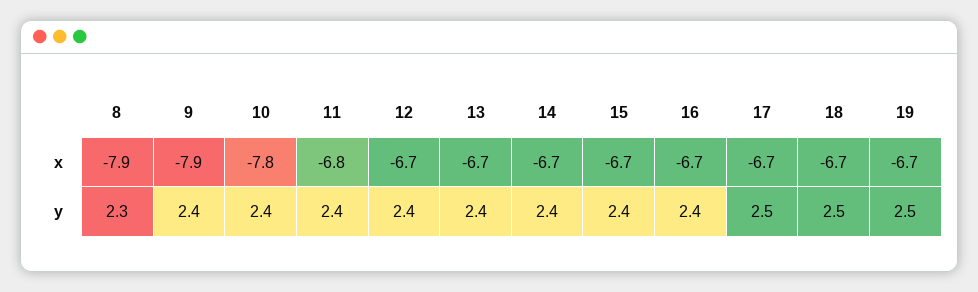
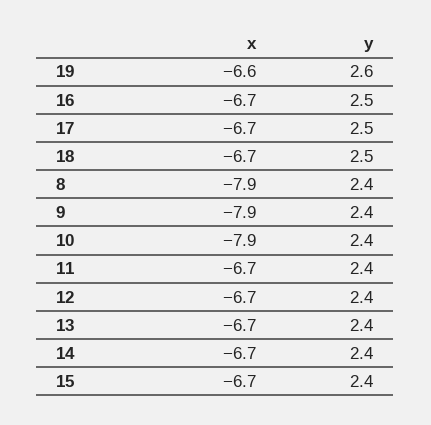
10, x: -7.8 -> -7.9
11, x: -6.8 -> -6.7
19, x: -6.7 -> -6.6
8, y: 2.3 -> 2.4
16, y: 2.4 -> 2.5
19, y: 2.5 -> 2.6

